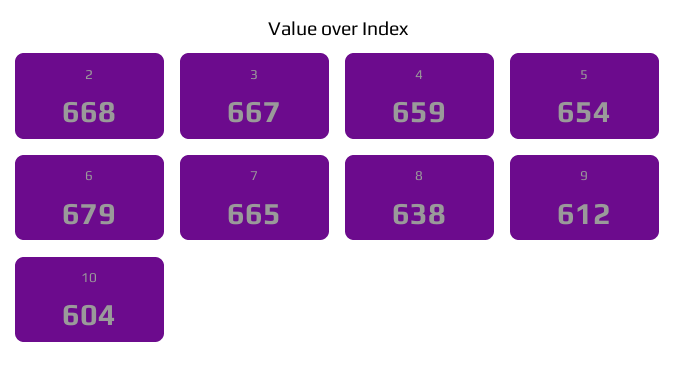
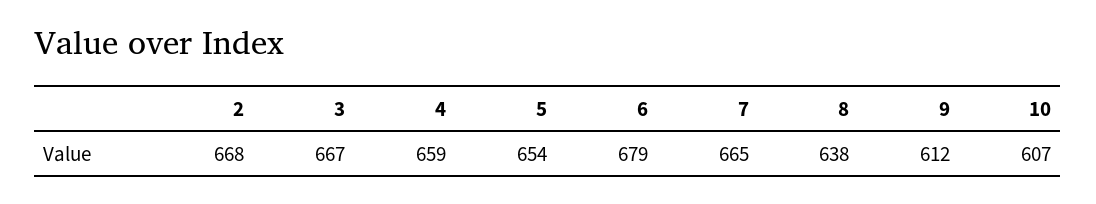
10: 604 -> 607

